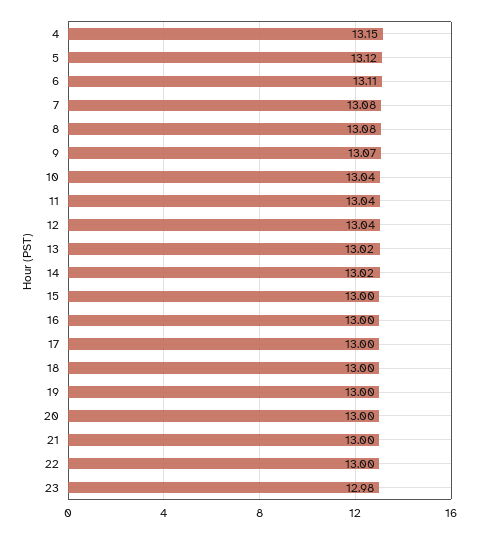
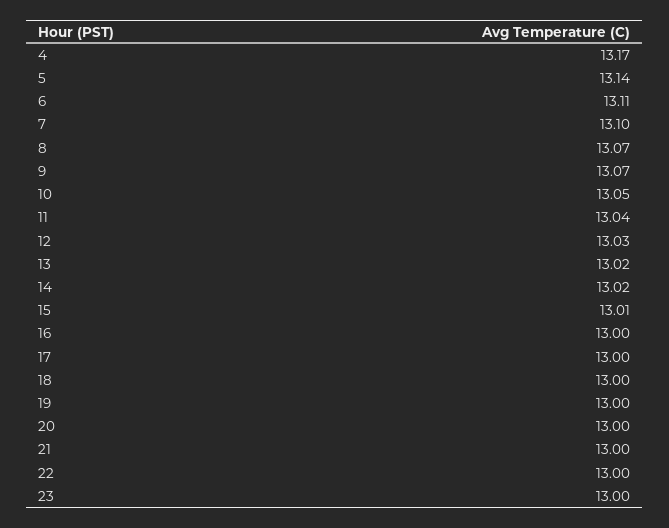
4: 13.15 -> 13.17
5: 13.12 -> 13.14
7: 13.08 -> 13.1
8: 13.08 -> 13.07
10: 13.04 -> 13.05
12: 13.04 -> 13.03
15: 13 -> 13.01
23: 12.98 -> 13

